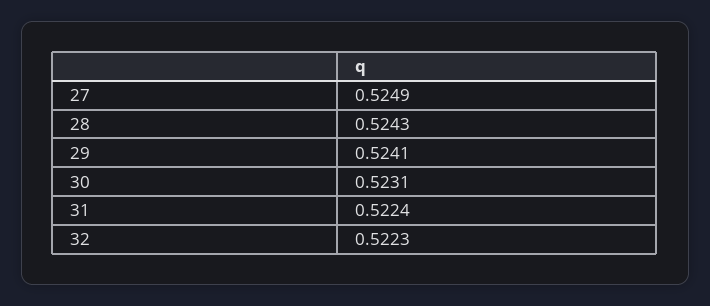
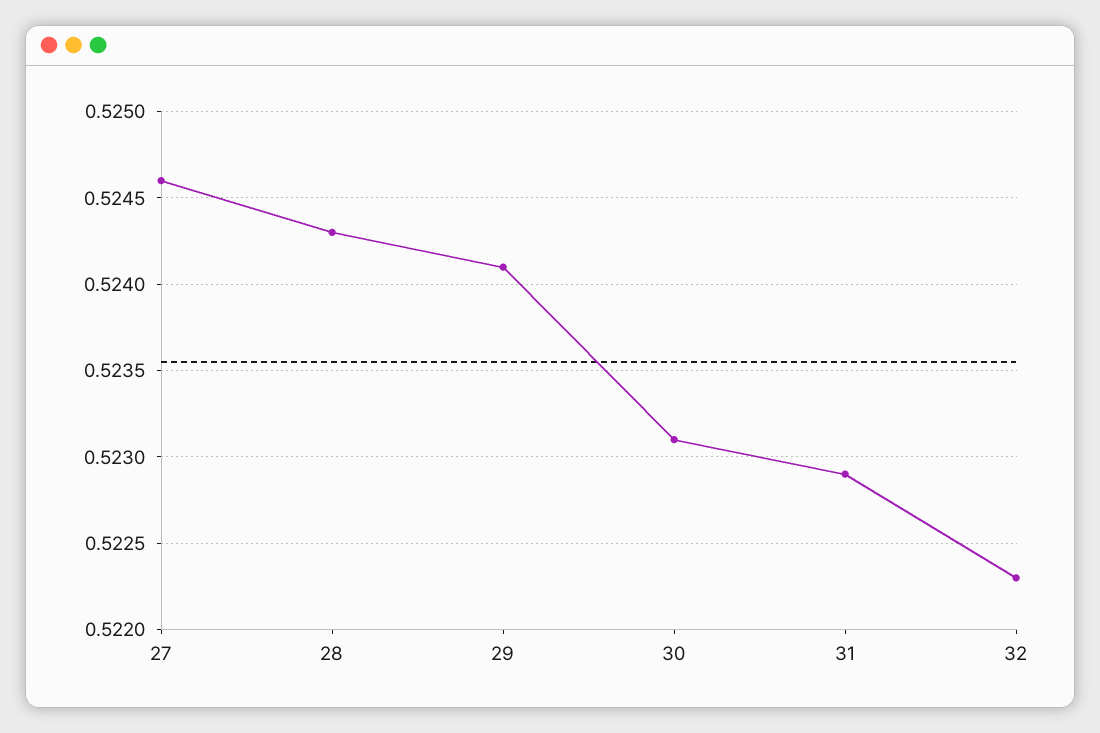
27: 0.5249 -> 0.5246
31: 0.5224 -> 0.5229

